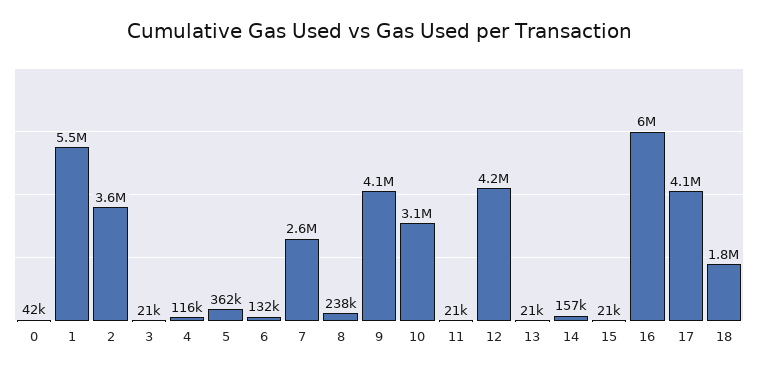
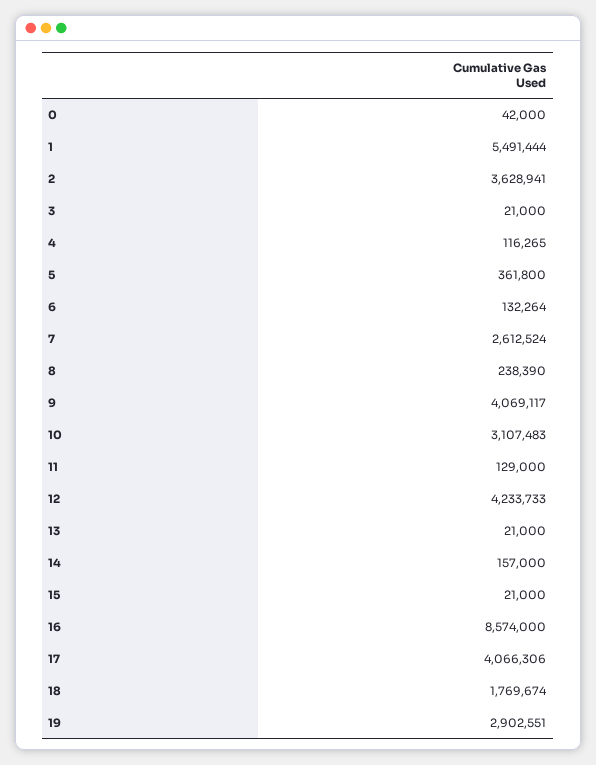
11: 21000 -> 129000
16: 6000000 -> 8574000
19: none -> 2902551

